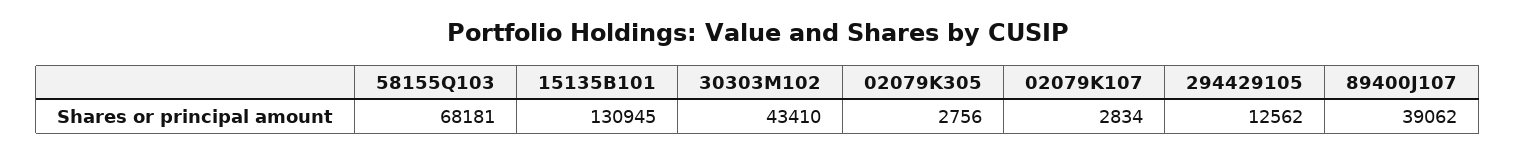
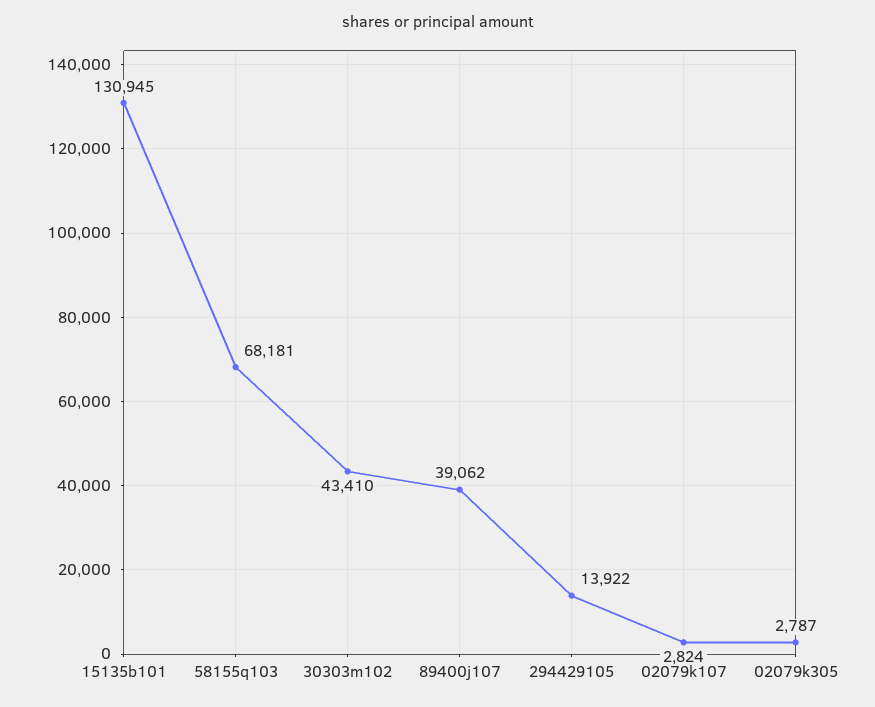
02079K305: 2756 -> 2787
02079K107: 2834 -> 2824
294429105: 12562 -> 13922

